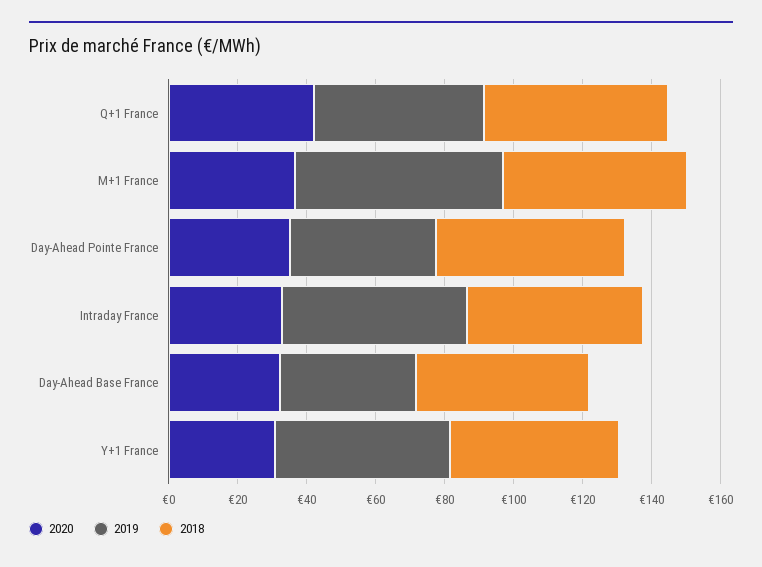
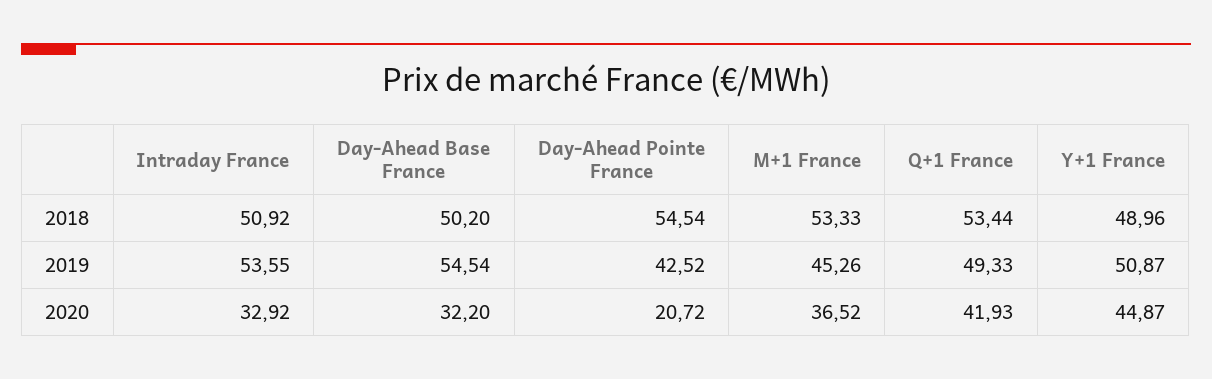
2019, M+1 France: 60 -> 45.26
2020, Day-Ahead Pointe France: 35 -> 20.72
2019, Day-Ahead Base France: 40 -> 54.54
2020, Y+1 France: 30 -> 44.87

